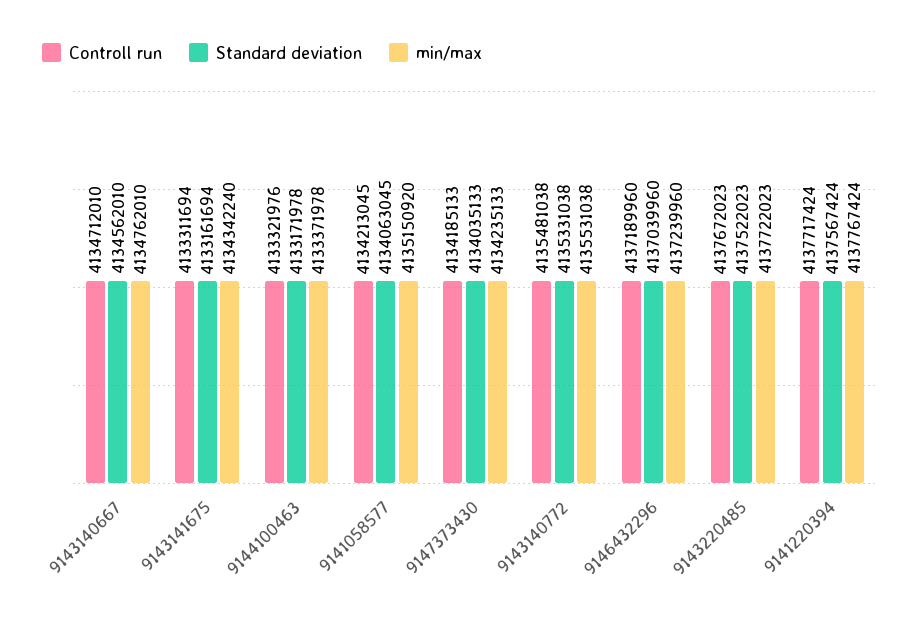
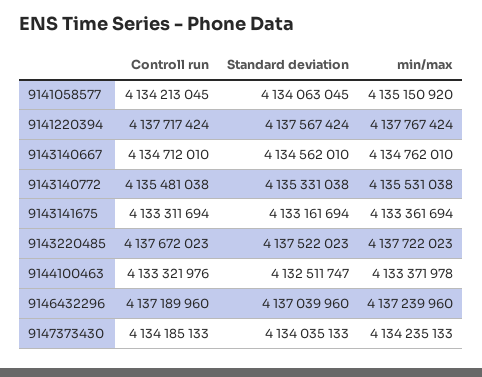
min/max, 9143141675: 4134342240 -> 4133361694
Standard deviation, 9144100463: 4133171978 -> 4132511747

